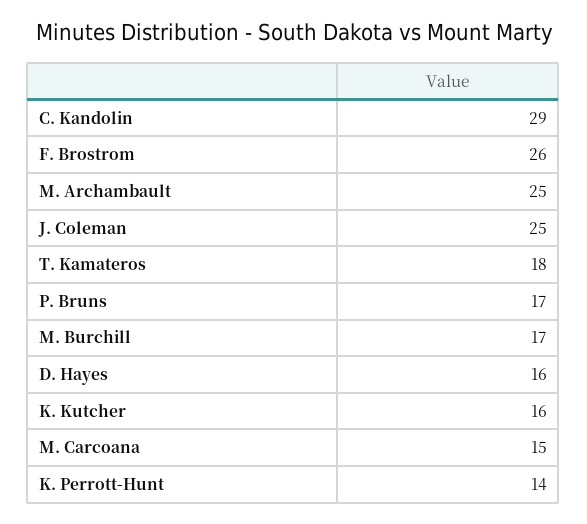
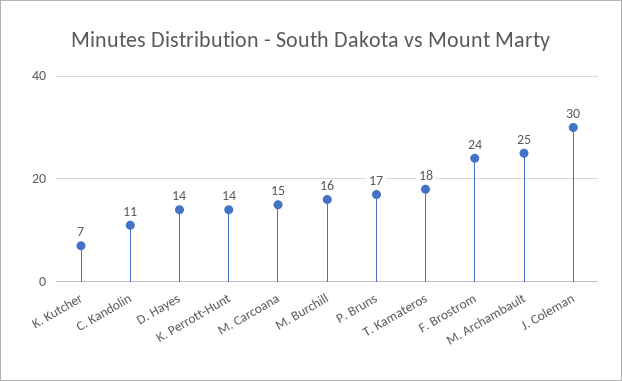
C. Kandolin: 29 -> 11
F. Brostrom: 26 -> 24
J. Coleman: 25 -> 30
M. Burchill: 17 -> 16
D. Hayes: 16 -> 14
K. Kutcher: 16 -> 7

